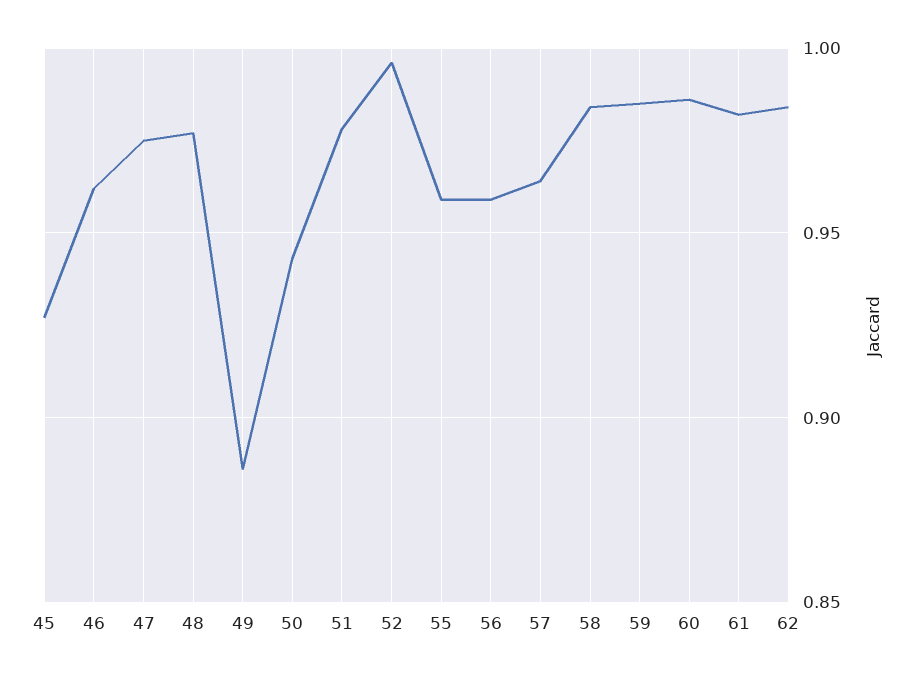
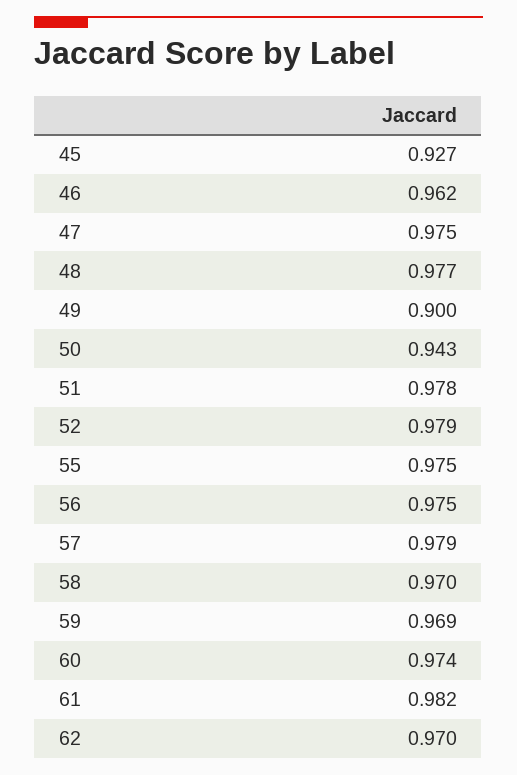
49: 0.885 -> 0.9
52: 0.995 -> 0.979
55: 0.96 -> 0.975
56: 0.96 -> 0.975
57: 0.965 -> 0.979
58: 0.985 -> 0.97
59: 0.985 -> 0.969
60: 0.985 -> 0.974
62: 0.985 -> 0.97

